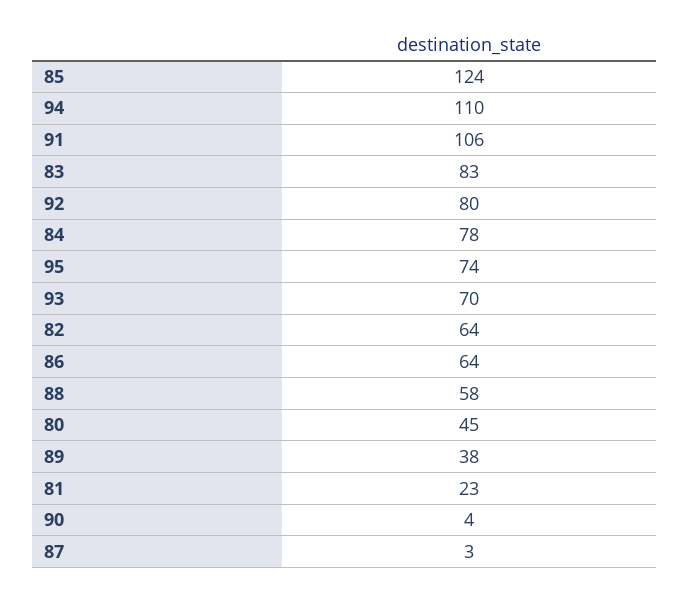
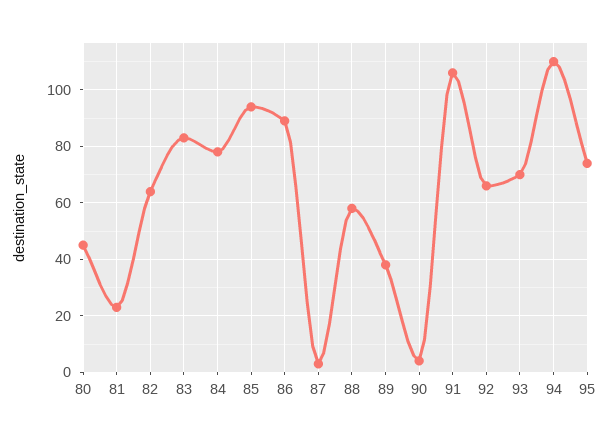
85: 124 -> 95
92: 80 -> 65
86: 64 -> 90

